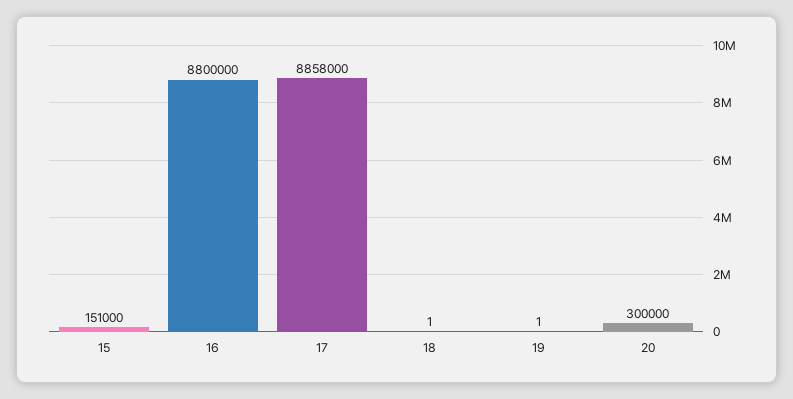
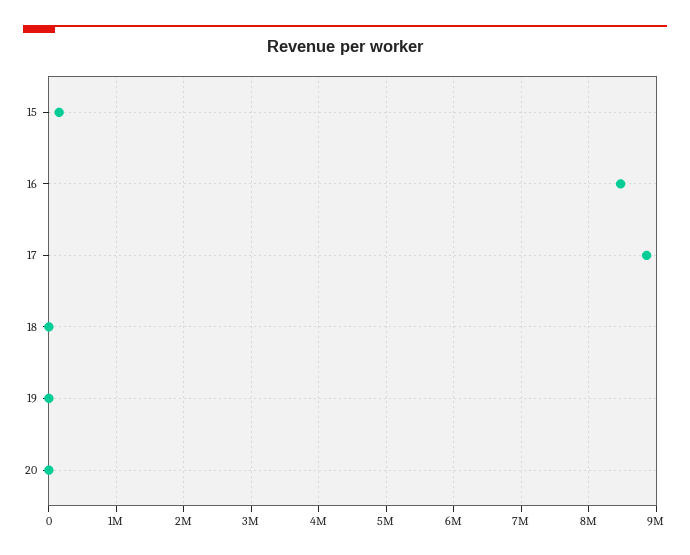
16: 8800000 -> 8500000
20: 300000 -> 0

